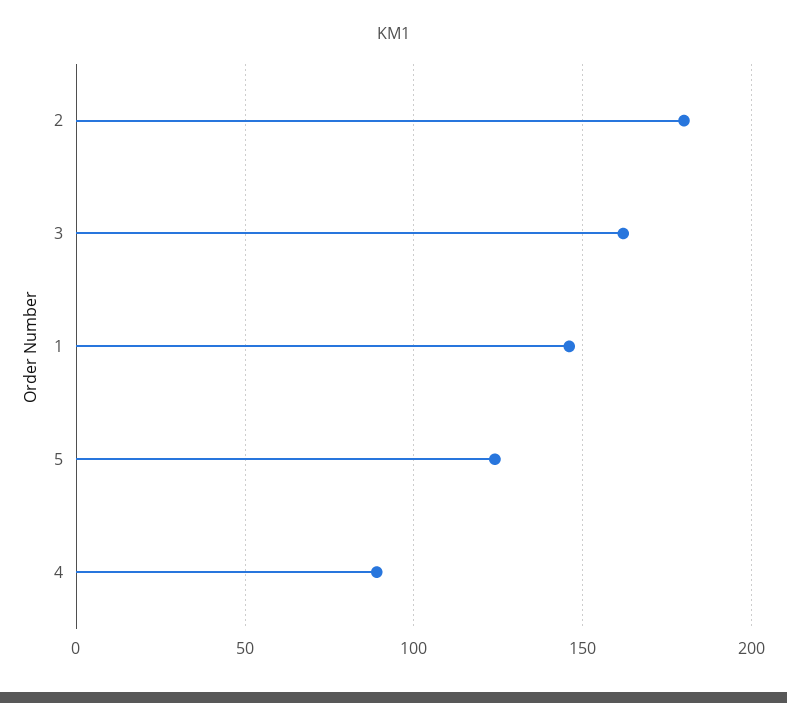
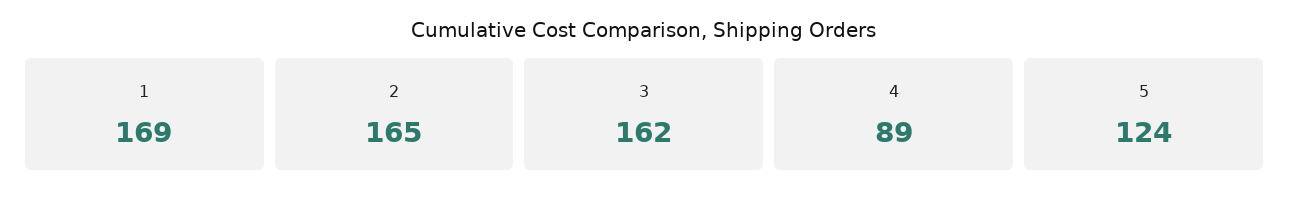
2: 180 -> 165
1: 145 -> 169

